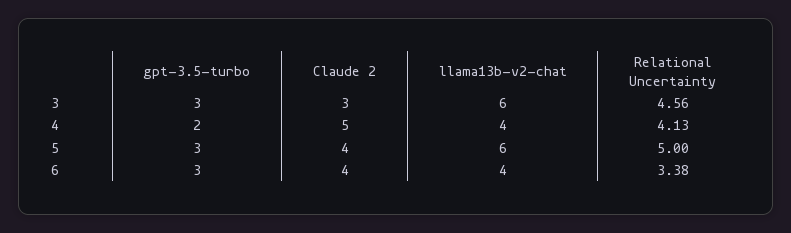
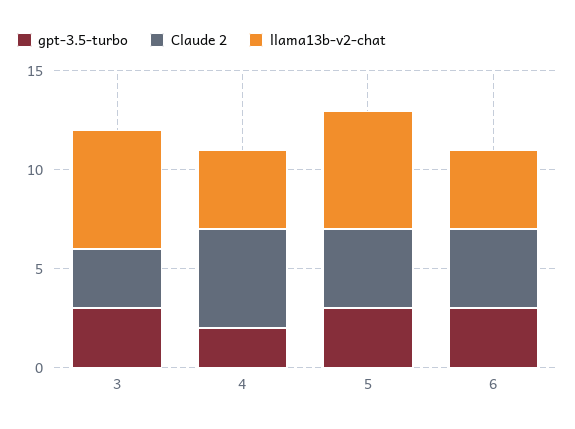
Relational Uncertainty, 3: 4.56 -> none
Relational Uncertainty, 4: 4.13 -> none
Relational Uncertainty, 5: 5 -> none
Relational Uncertainty, 6: 3.38 -> none

